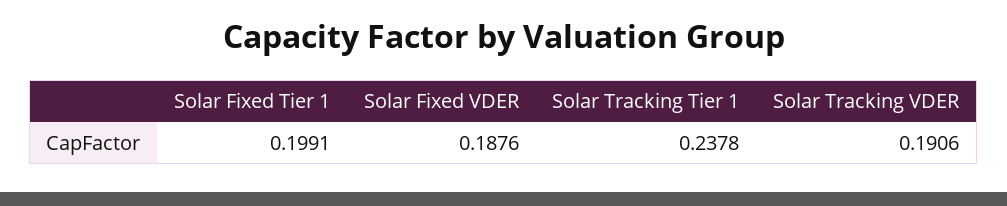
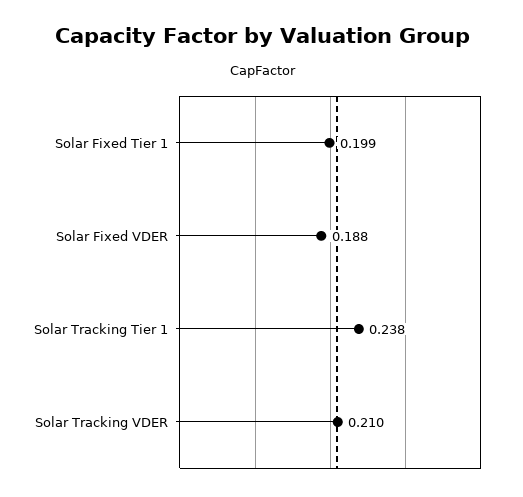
Solar Tracking VDER: 0.1906 -> 0.21

